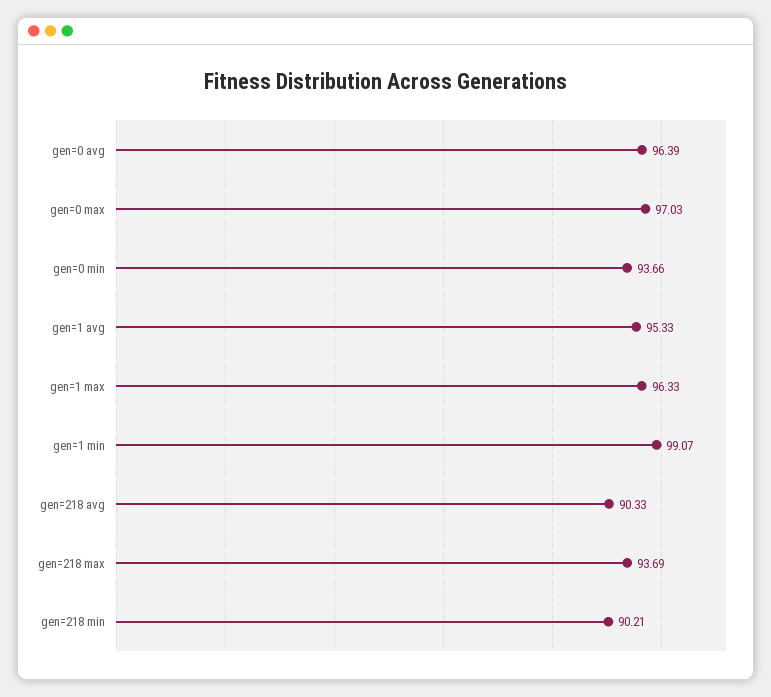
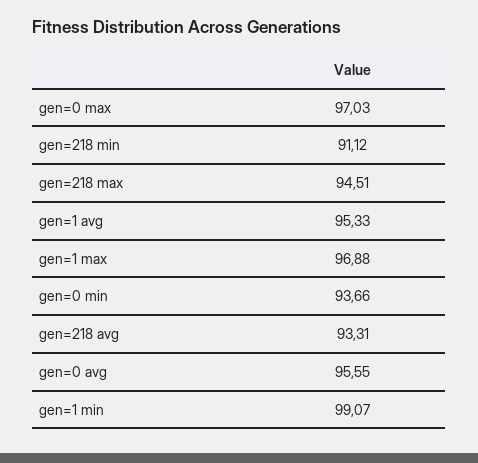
gen=0 avg: 96.39 -> 95.55
gen=1 max: 96.33 -> 96.88
gen=218 avg: 90.33 -> 93.31
gen=218 max: 93.69 -> 94.51
gen=218 min: 90.21 -> 91.12

